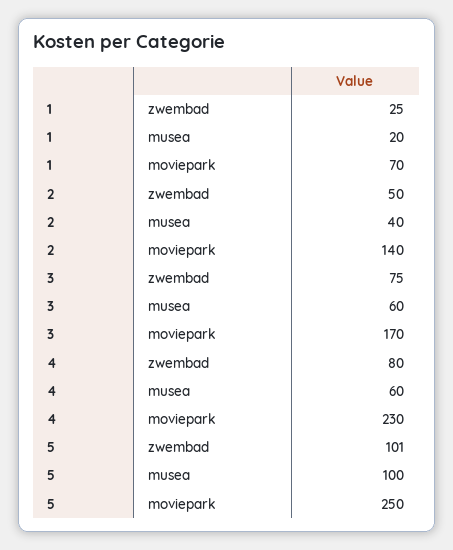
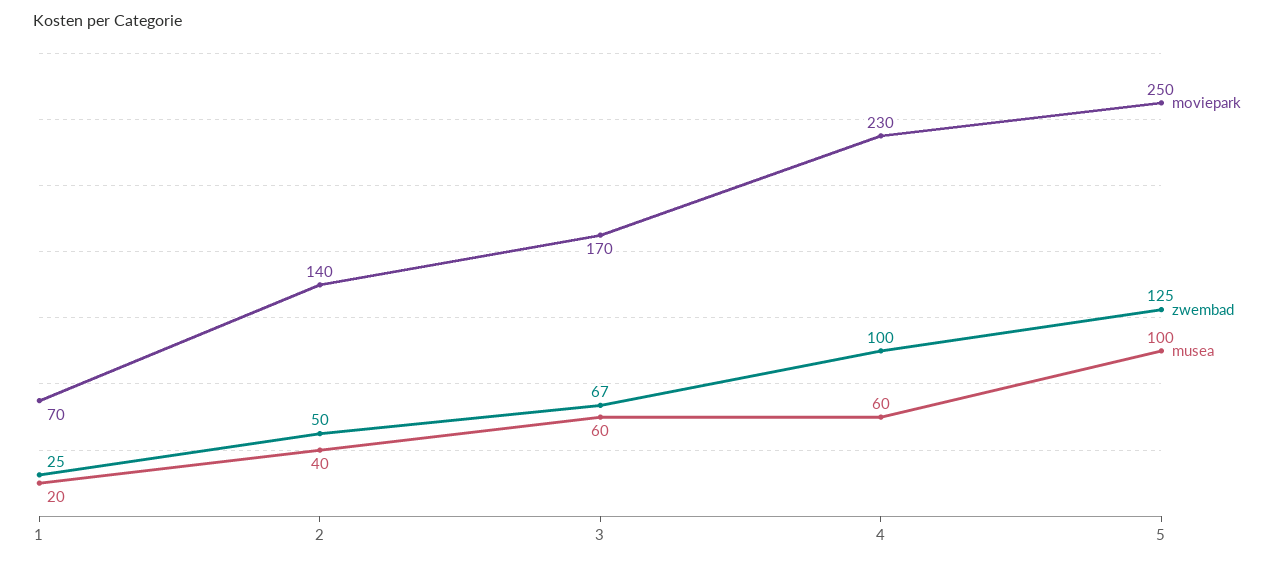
zwembad, 3: 75 -> 67
zwembad, 4: 80 -> 100
zwembad, 5: 101 -> 125

